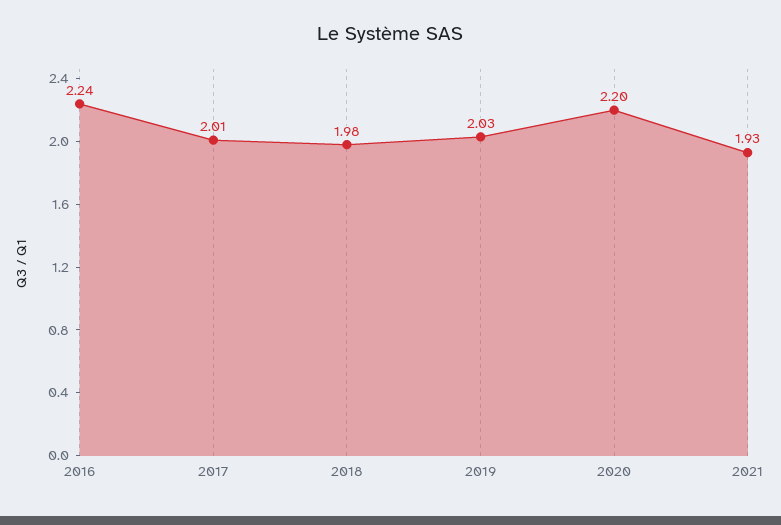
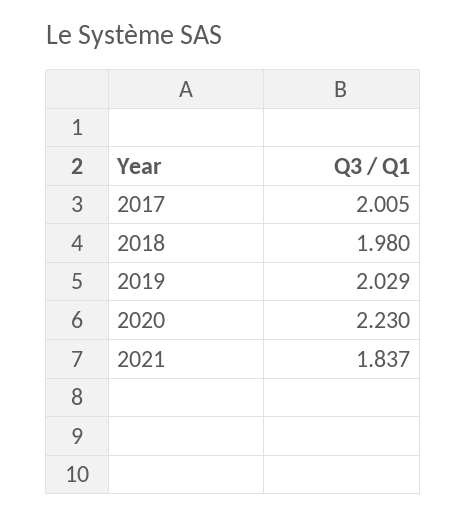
2016: 2.24 -> none
2020: 2.2 -> 2.23
2021: 1.93 -> 1.837

